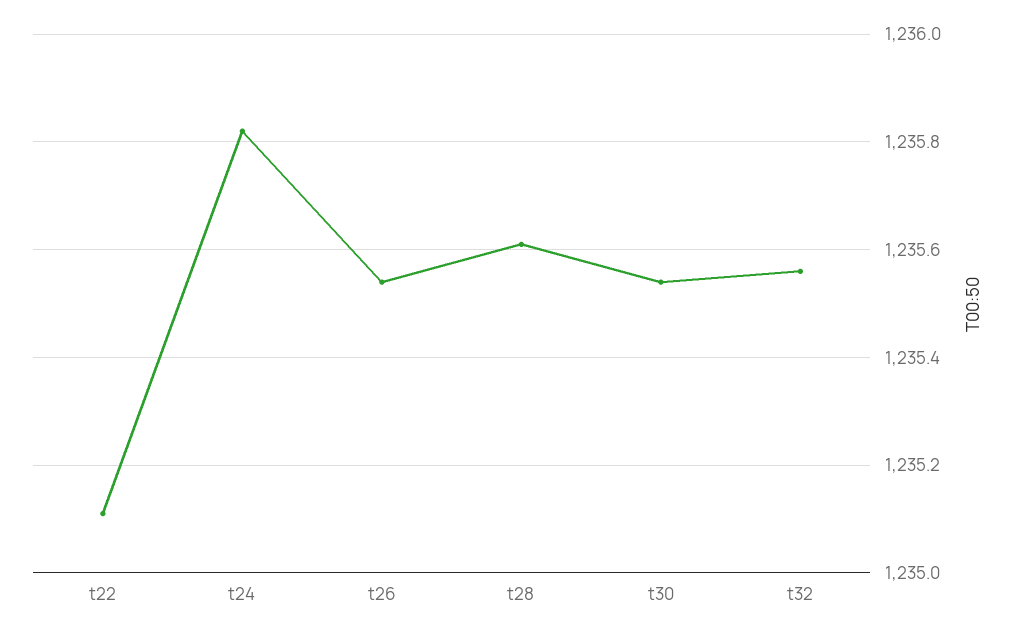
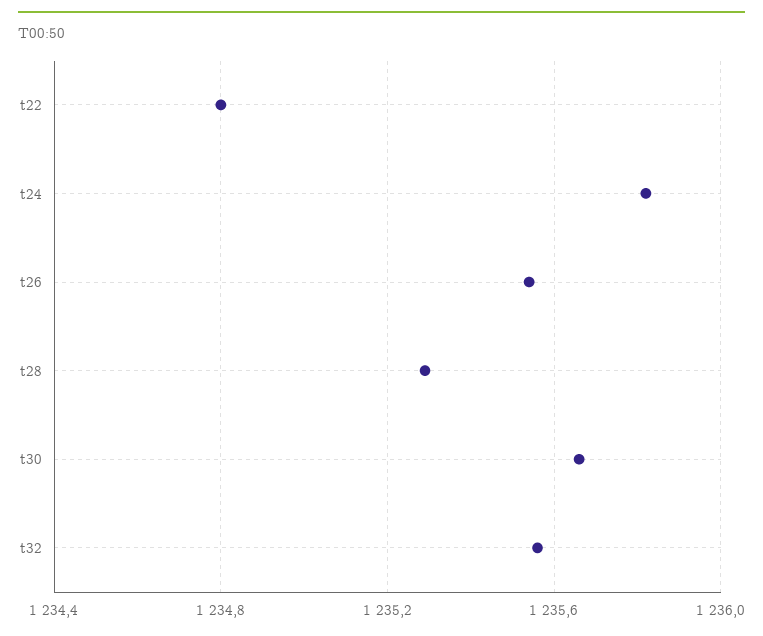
t22: 1235.1 -> 1234.8
t28: 1235.6 -> 1235.3
t30: 1235.55 -> 1235.65

